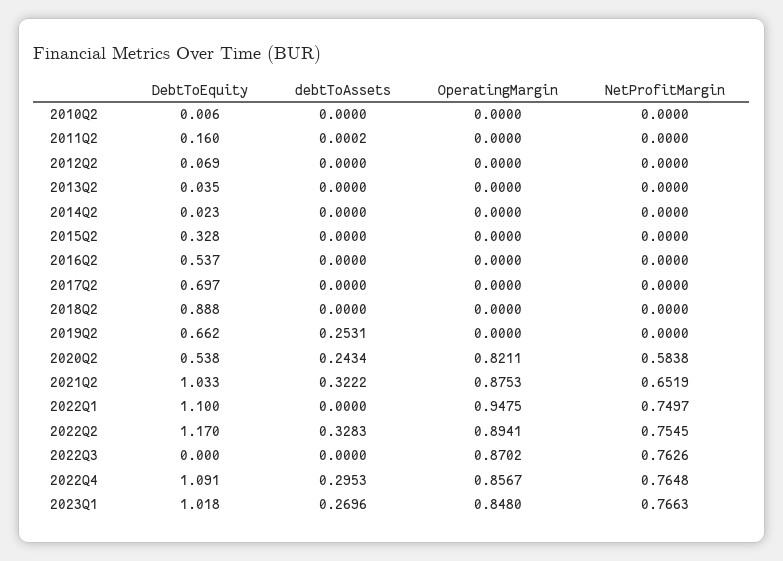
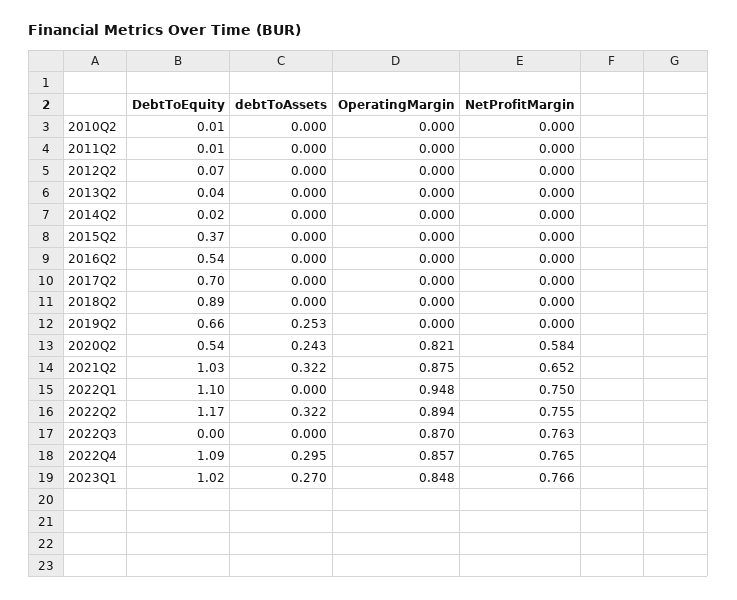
DebtToEquity, 2011Q2: 0.16 -> 0.01
DebtToEquity, 2015Q2: 0.328 -> 0.37
debtToAssets, 2022Q2: 0.3283 -> 0.322

